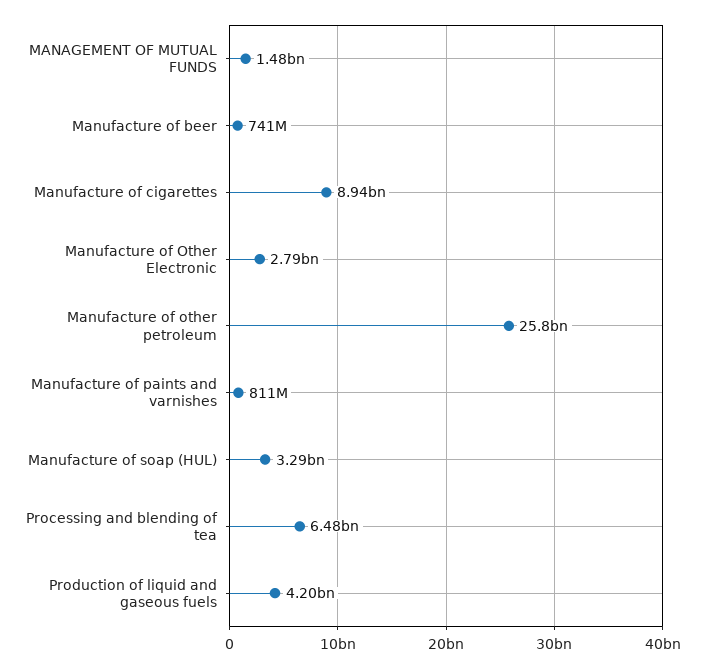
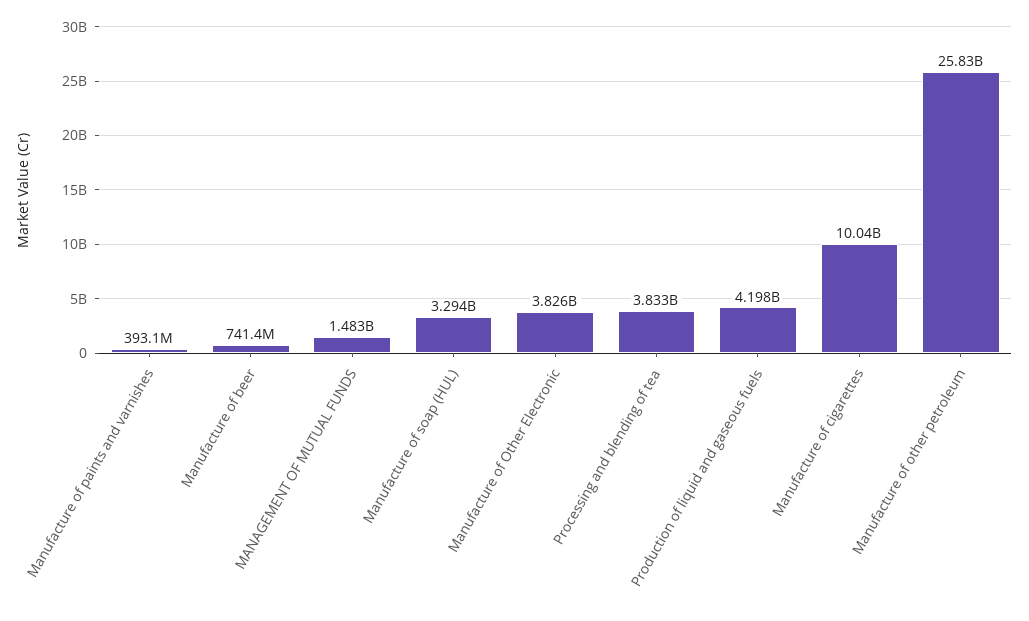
Manufacture of cigarettes: 8940000000 -> 10040000000
Manufacture of Other Electronic: 2790000000 -> 3826000000
Manufacture of paints and varnishes: 811000000 -> 393100000
Processing and blending of tea: 6480000000 -> 3833000000

